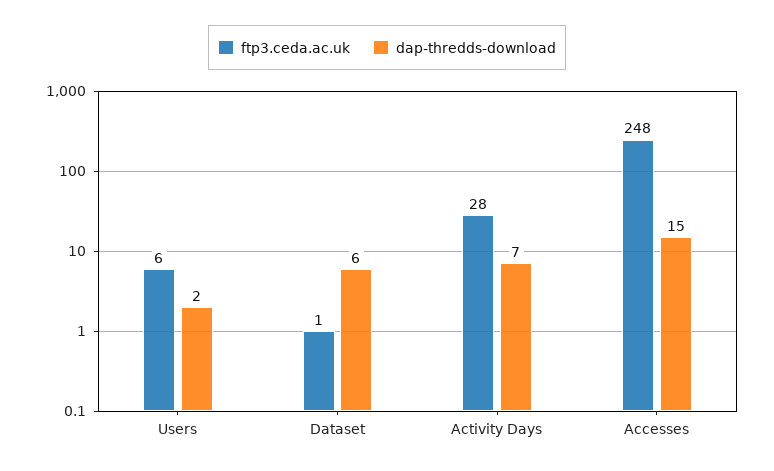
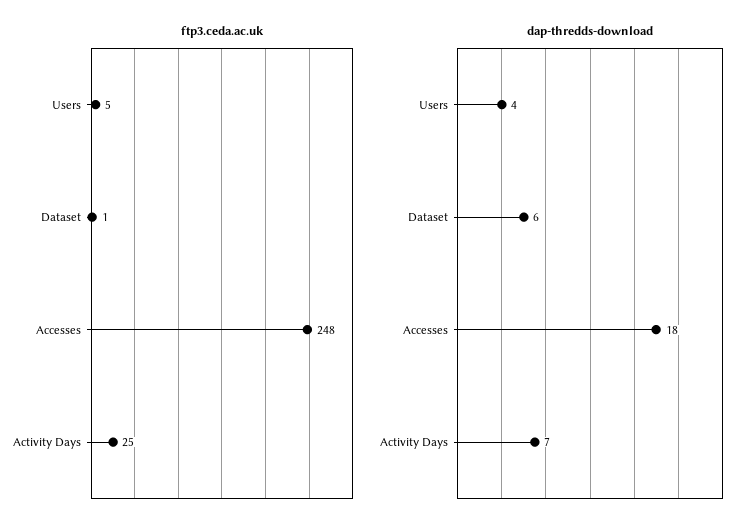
ftp3.ceda.ac.uk, Users: 6 -> 5
dap-thredds-download, Users: 2 -> 4
ftp3.ceda.ac.uk, Activity Days: 28 -> 25
dap-thredds-download, Accesses: 15 -> 18

